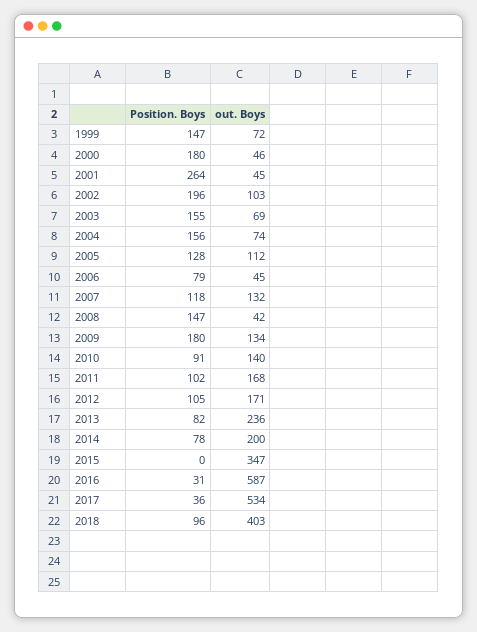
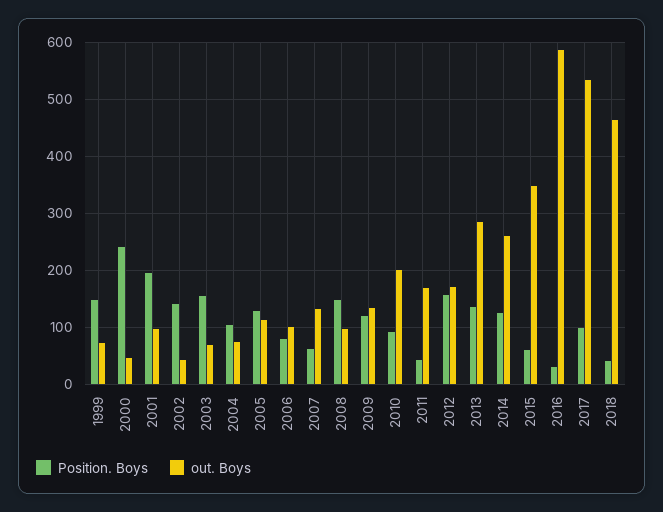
Position. Boys, 2000: 180 -> 240
Position. Boys, 2001: 264 -> 200
out. Boys, 2001: 45 -> 100
Position. Boys, 2002: 196 -> 140
out. Boys, 2002: 103 -> 40
Position. Boys, 2004: 156 -> 100
out. Boys, 2006: 45 -> 100
Position. Boys, 2007: 118 -> 60
out. Boys, 2008: 42 -> 100
Position. Boys, 2009: 180 -> 120
out. Boys, 2010: 140 -> 200
Position. Boys, 2011: 102 -> 40
Position. Boys, 2012: 105 -> 160
Position. Boys, 2013: 82 -> 140
out. Boys, 2013: 236 -> 280
Position. Boys, 2014: 78 -> 120
out. Boys, 2014: 200 -> 260
Position. Boys, 2015: 0 -> 60
Position. Boys, 2017: 36 -> 100
Position. Boys, 2018: 96 -> 40
out. Boys, 2018: 403 -> 460

